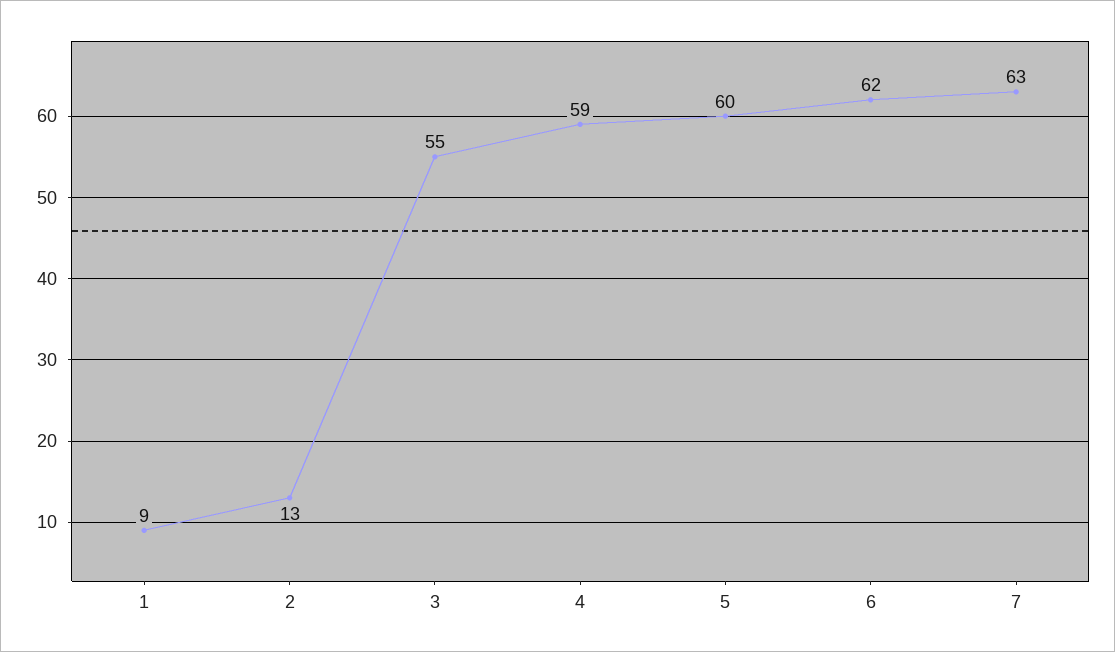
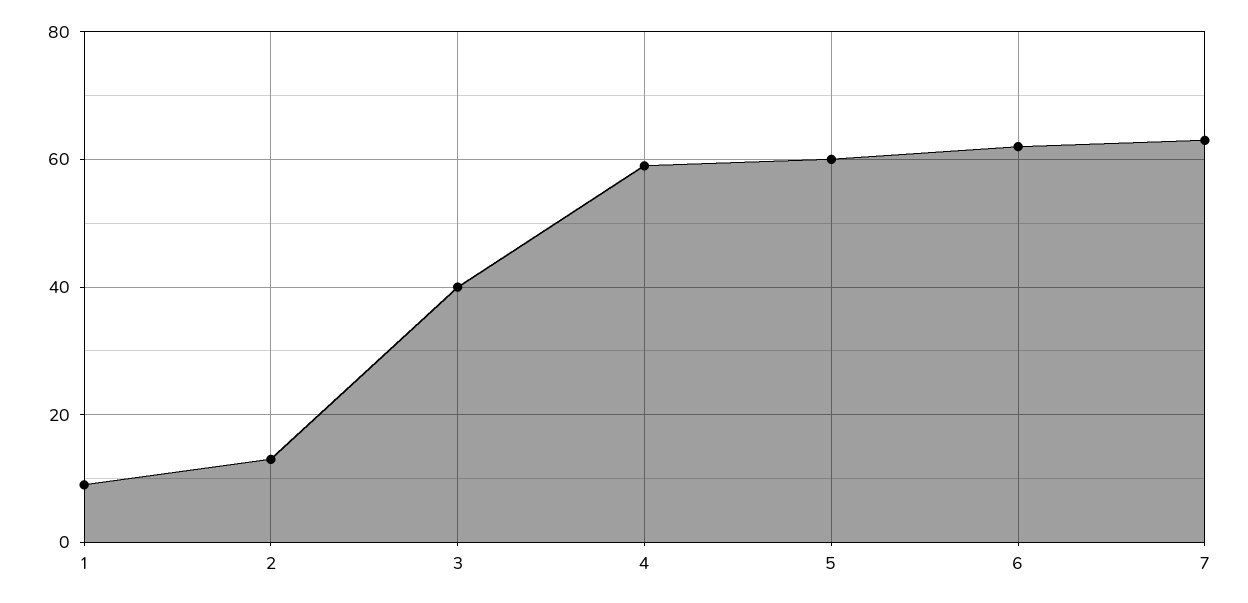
3: 55 -> 40

